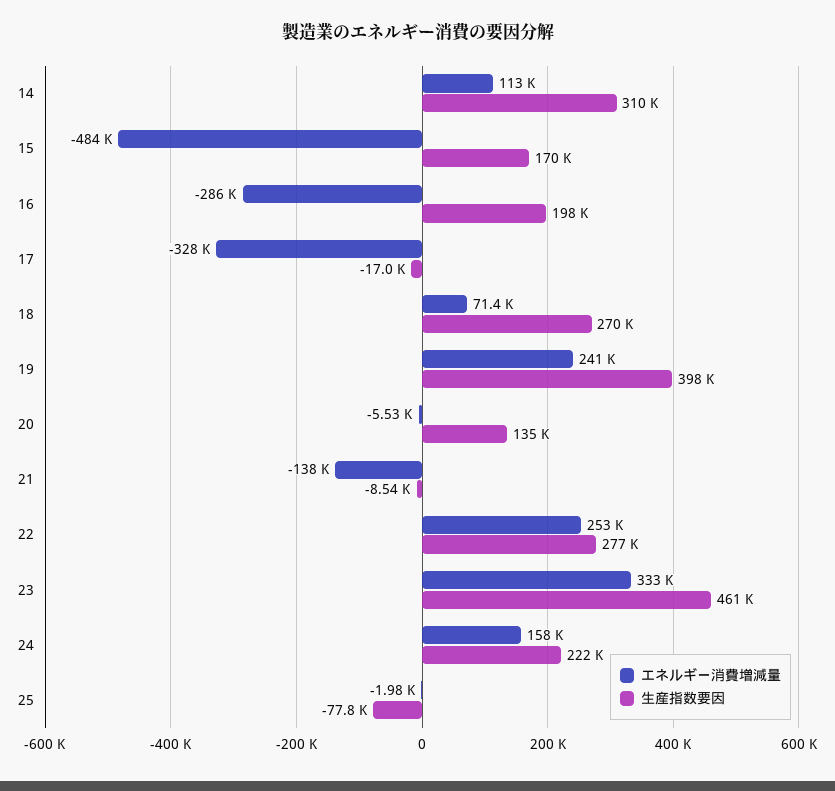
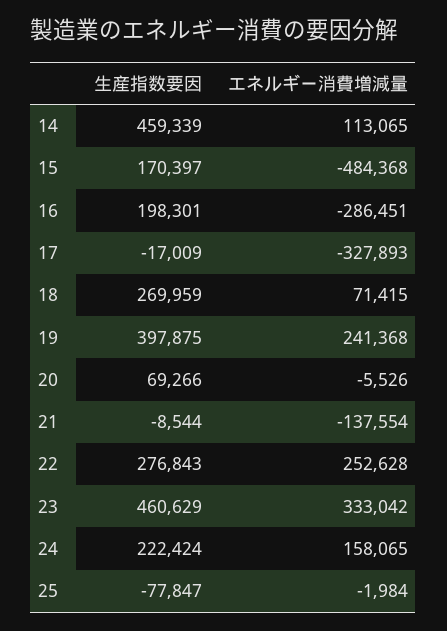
生産指数要因, 14: 310000 -> 459339
生産指数要因, 20: 135000 -> 69266

